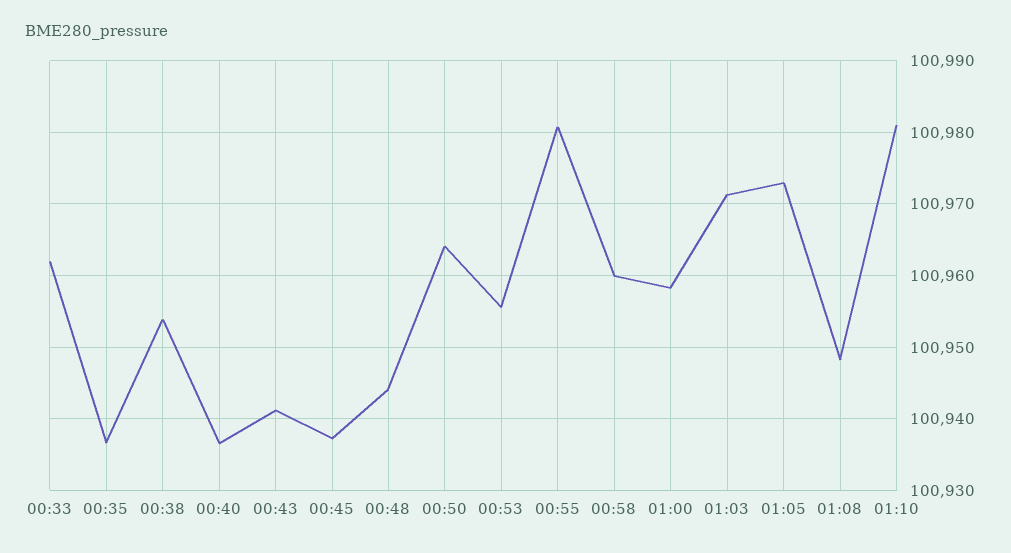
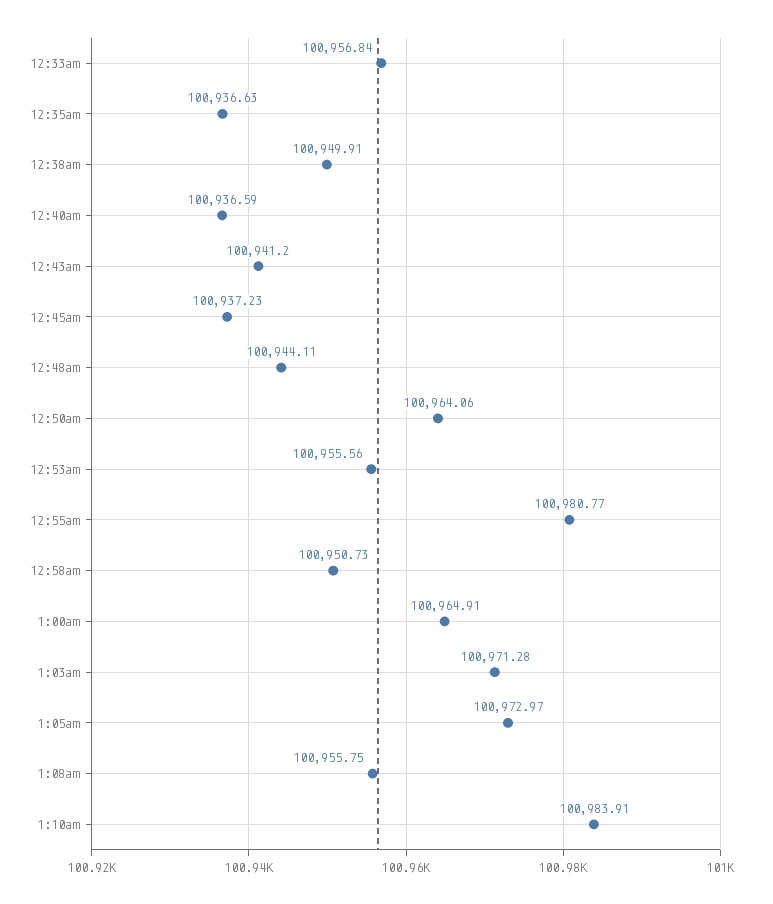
00:33: 100962 -> 100956.84
00:38: 100954 -> 100949.91
00:58: 100960 -> 100950.73
01:00: 100958 -> 100964.91
01:08: 100948 -> 100955.75
01:10: 100981 -> 100983.91

